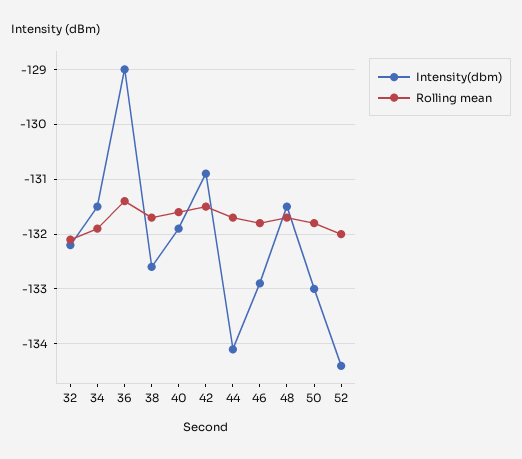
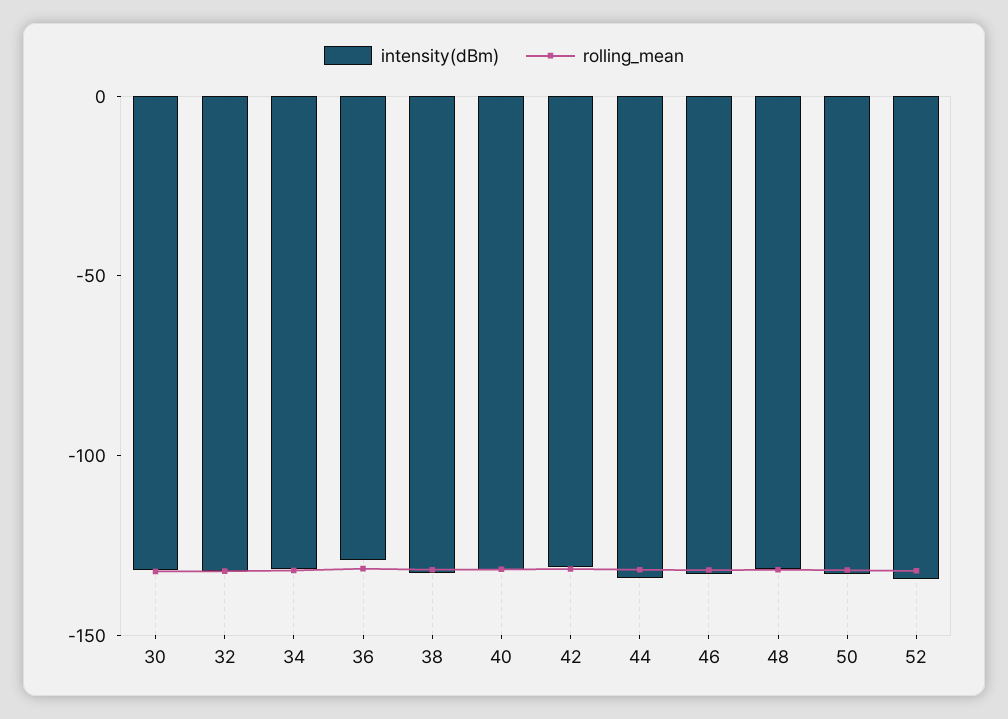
Intensity(dbm), 30: none -> -130
Rolling mean, 30: none -> -130

